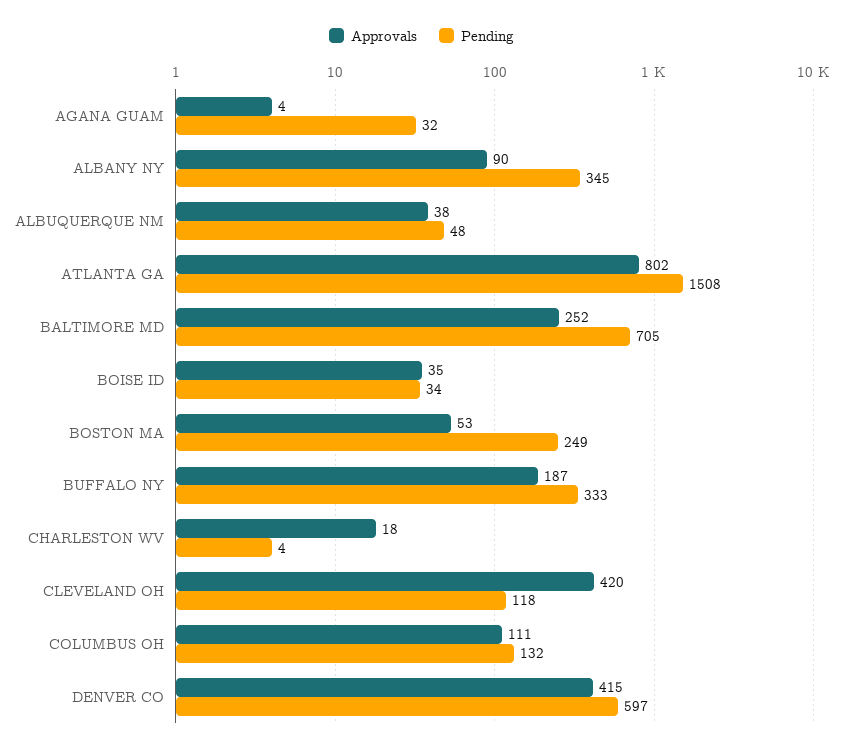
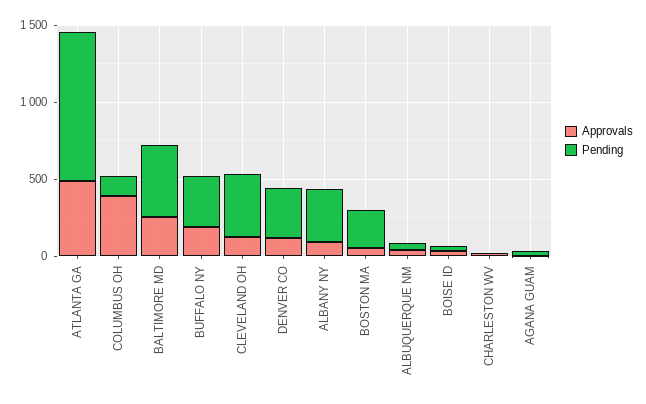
Approvals, ATLANTA GA: 802 -> 500
Pending, ATLANTA GA: 1508 -> 1000
Pending, BALTIMORE MD: 705 -> 500
Approvals, CLEVELAND OH: 420 -> 100
Pending, CLEVELAND OH: 118 -> 400
Approvals, COLUMBUS OH: 111 -> 400
Approvals, DENVER CO: 415 -> 100
Pending, DENVER CO: 597 -> 300

